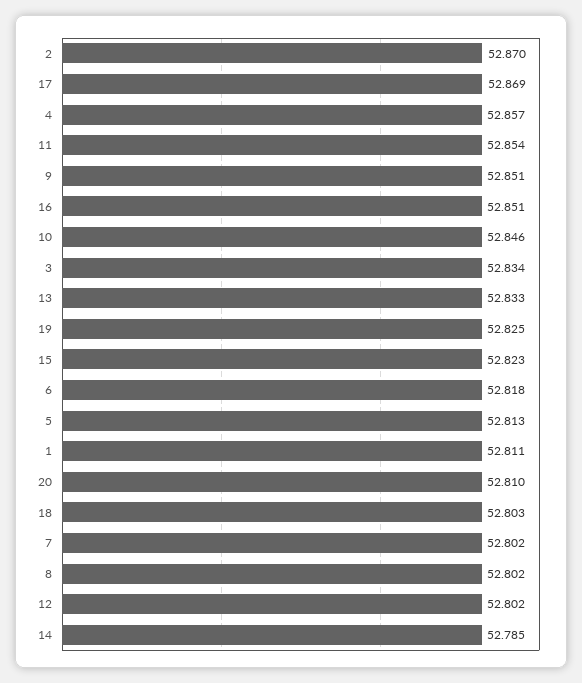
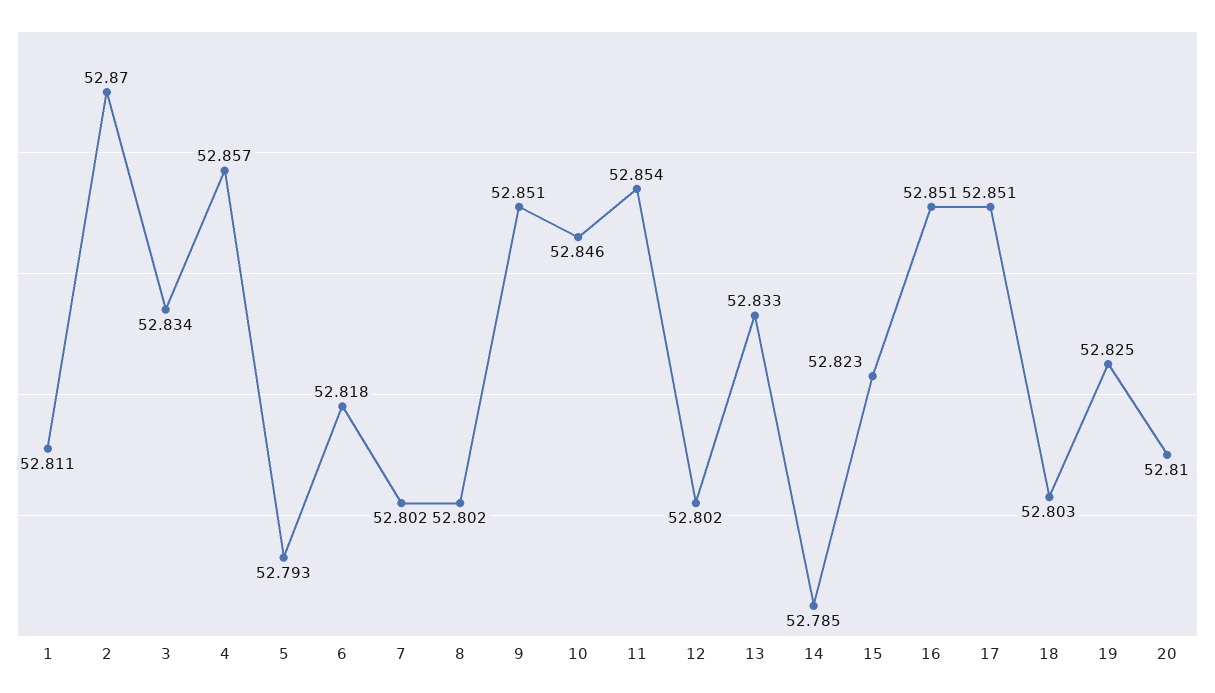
17: 52.869 -> 52.851
5: 52.813 -> 52.793

